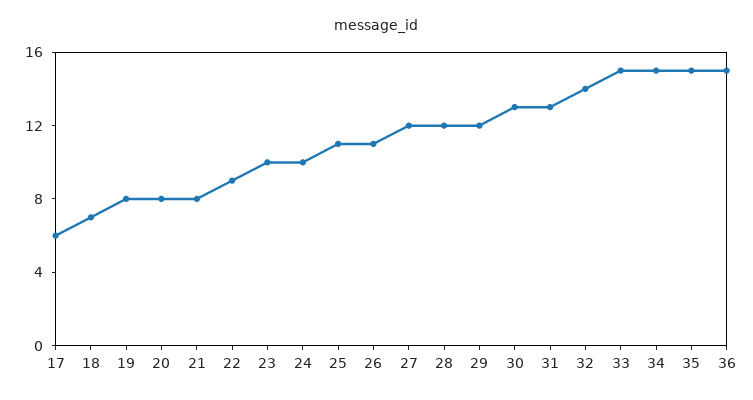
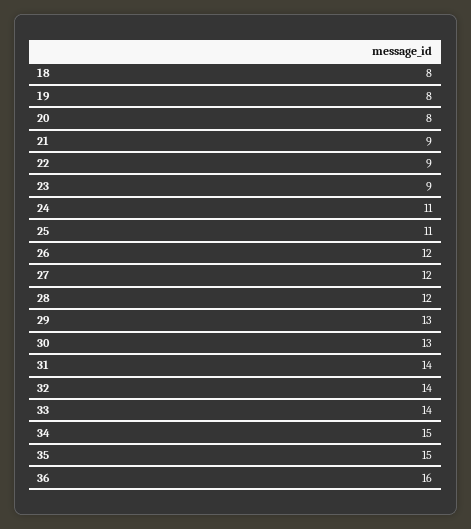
17: 6 -> none
18: 7 -> 8
21: 8 -> 9
23: 10 -> 9
24: 10 -> 11
26: 11 -> 12
29: 12 -> 13
31: 13 -> 14
33: 15 -> 14
36: 15 -> 16

